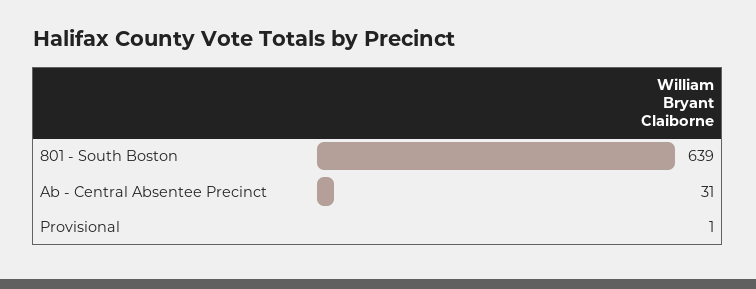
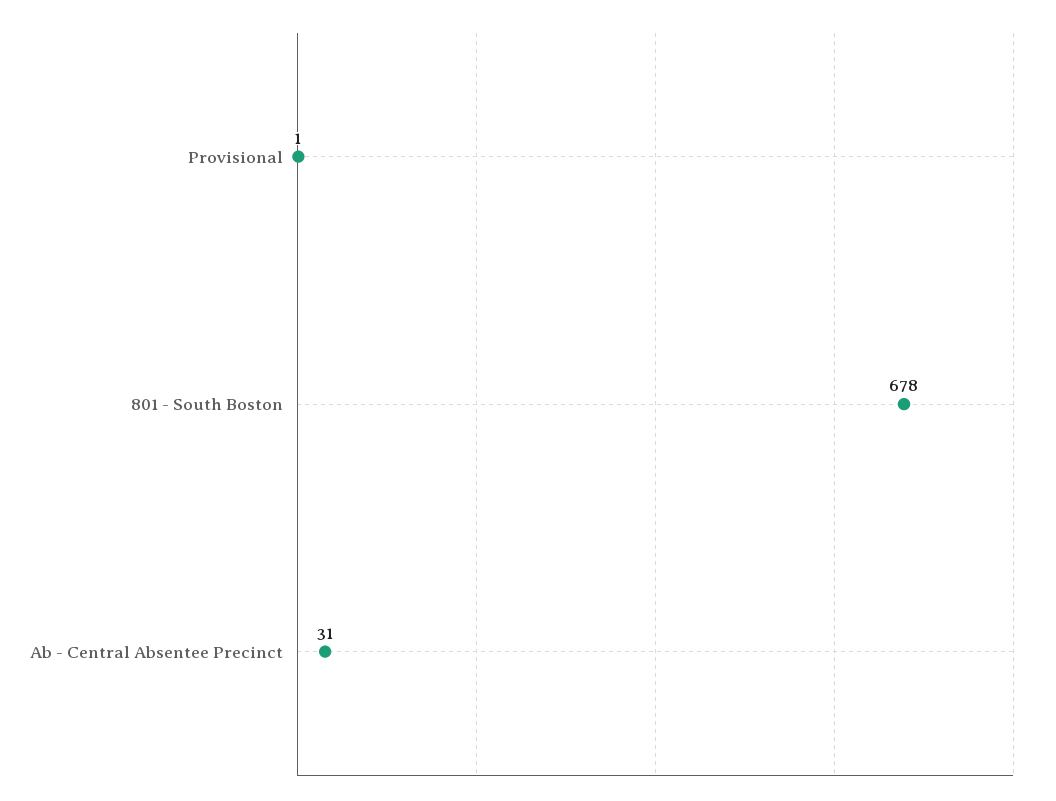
801 - South Boston: 639 -> 678

